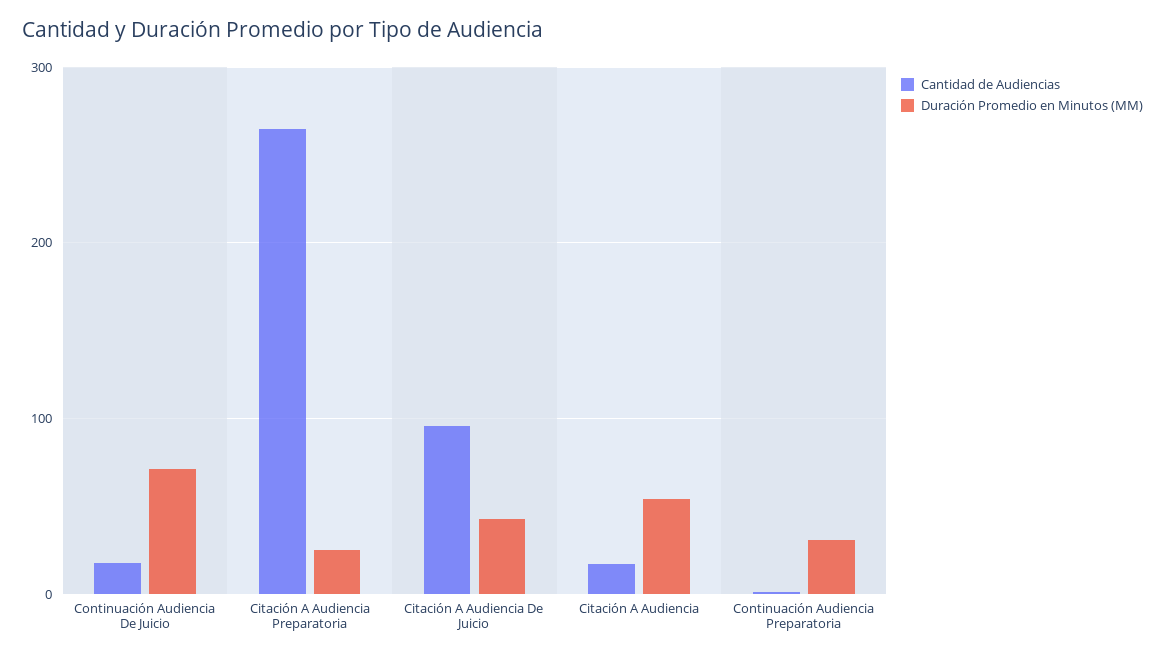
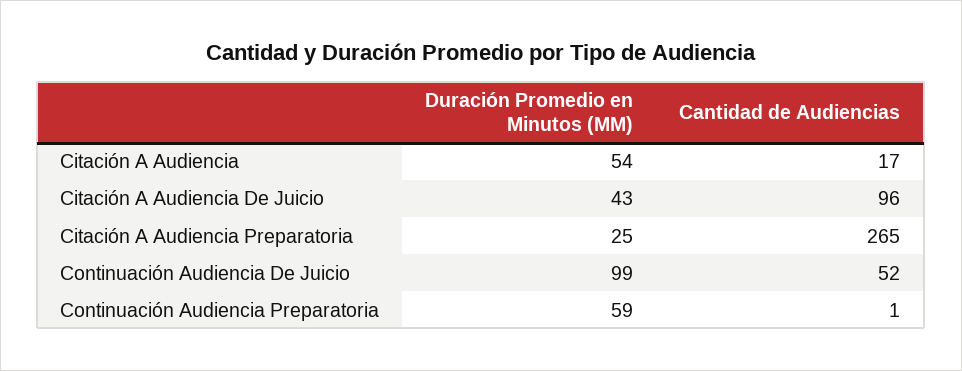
Cantidad de Audiencias, Continuación Audiencia De Juicio: 20 -> 52
Duración Promedio en Minutos (MM), Continuación Audiencia De Juicio: 70 -> 99
Duración Promedio en Minutos (MM), Continuación Audiencia Preparatoria: 30 -> 59

